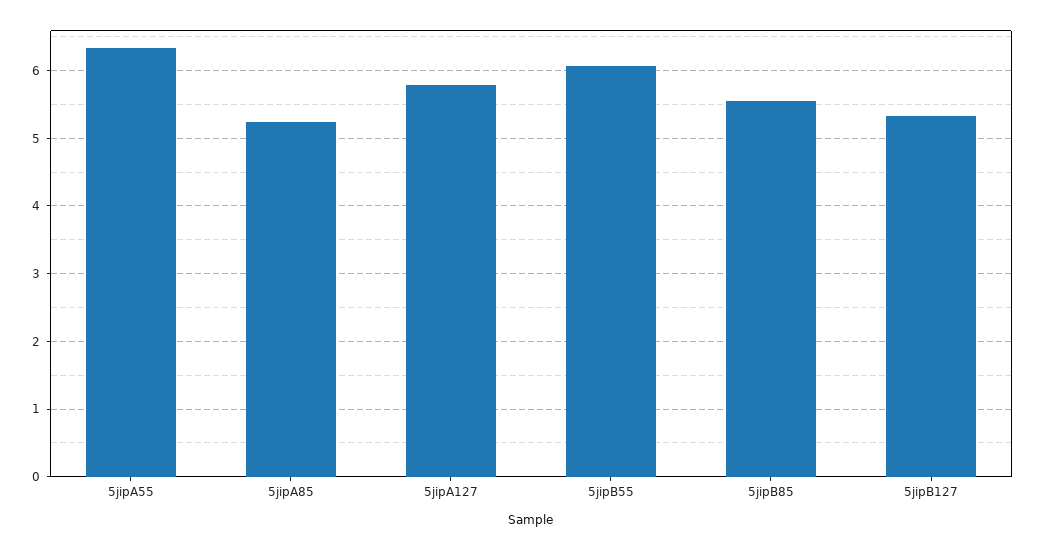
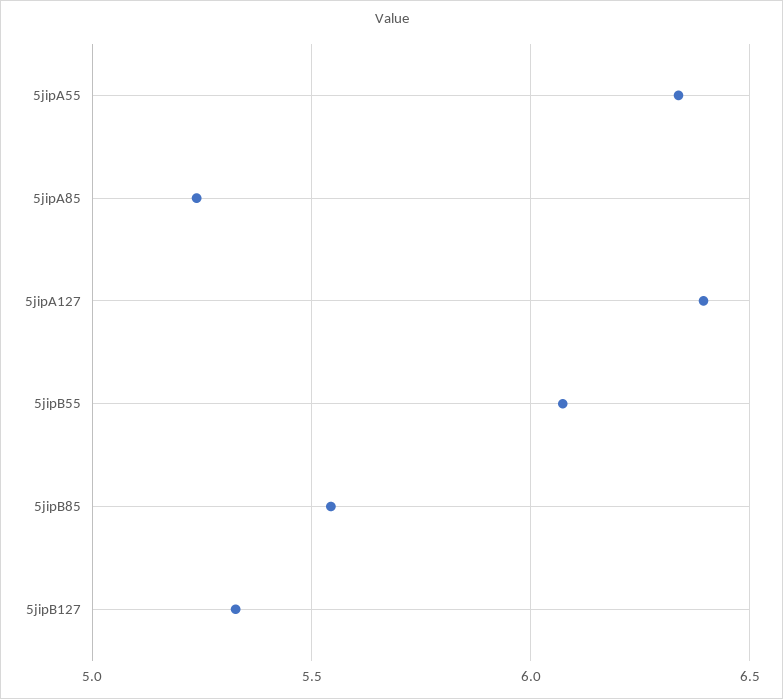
5jipA127: 5.8 -> 6.4

